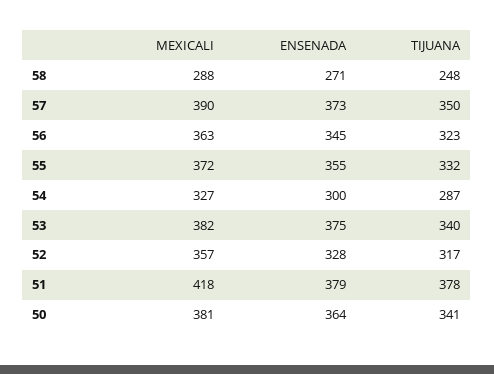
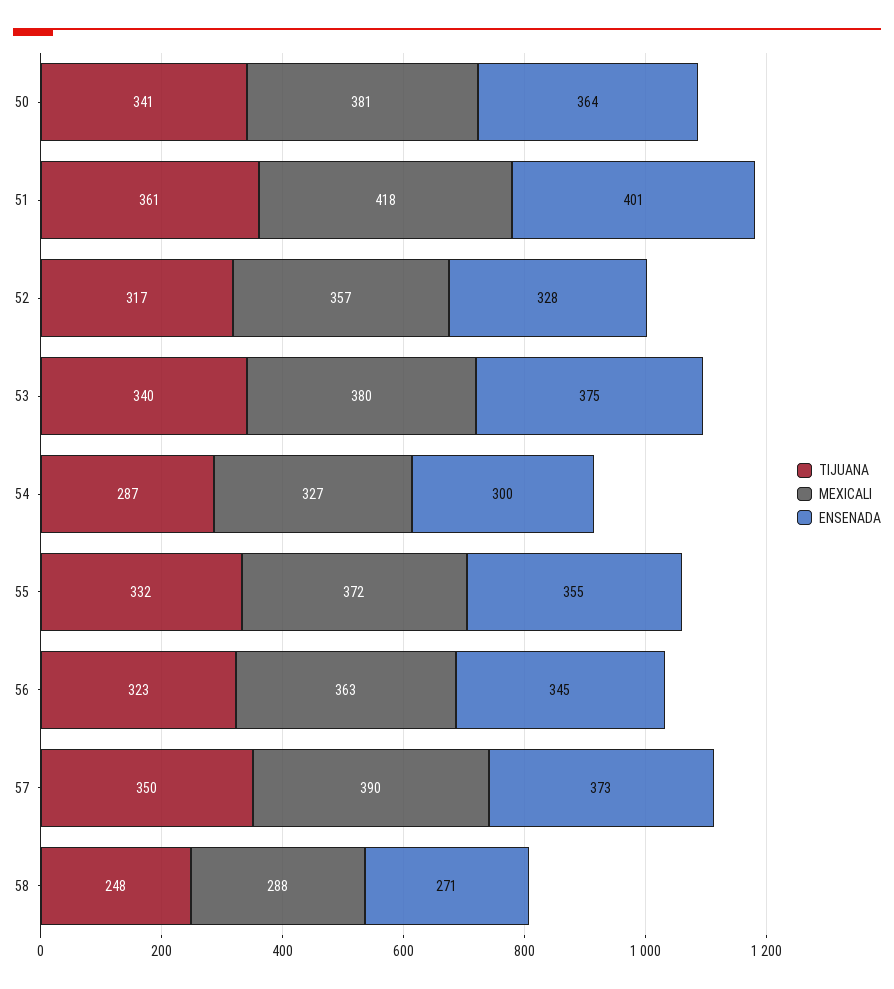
MEXICALI, 53: 382 -> 380
ENSENADA, 51: 379 -> 401
TIJUANA, 51: 378 -> 361

